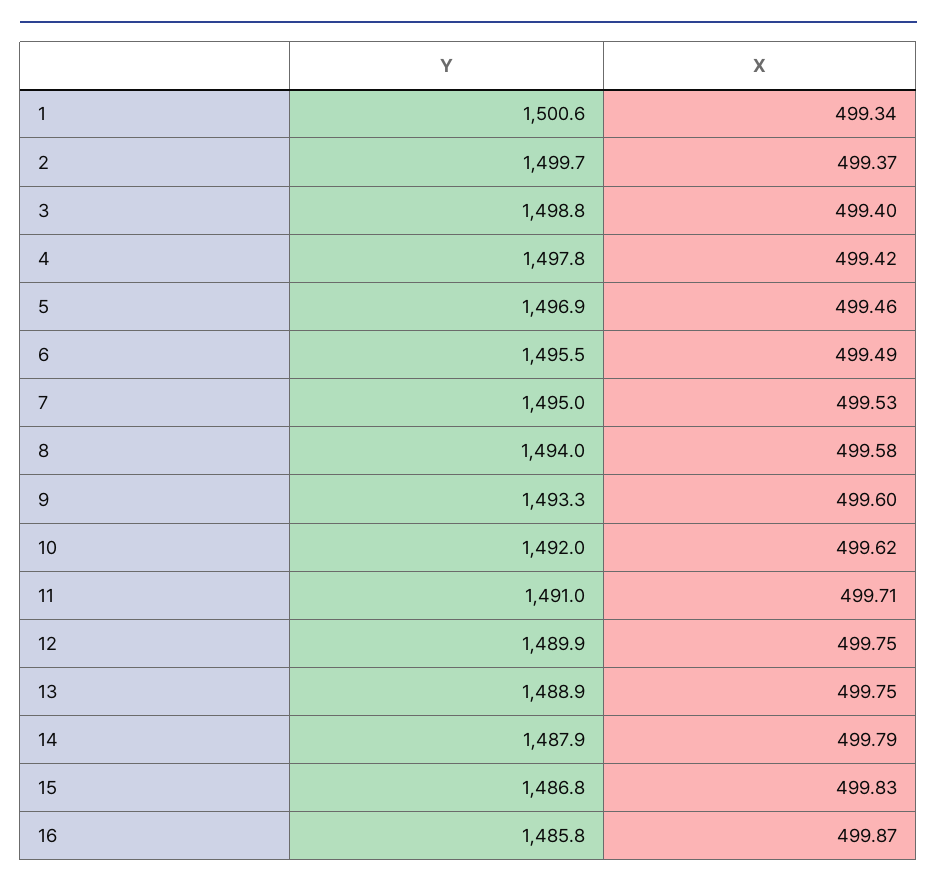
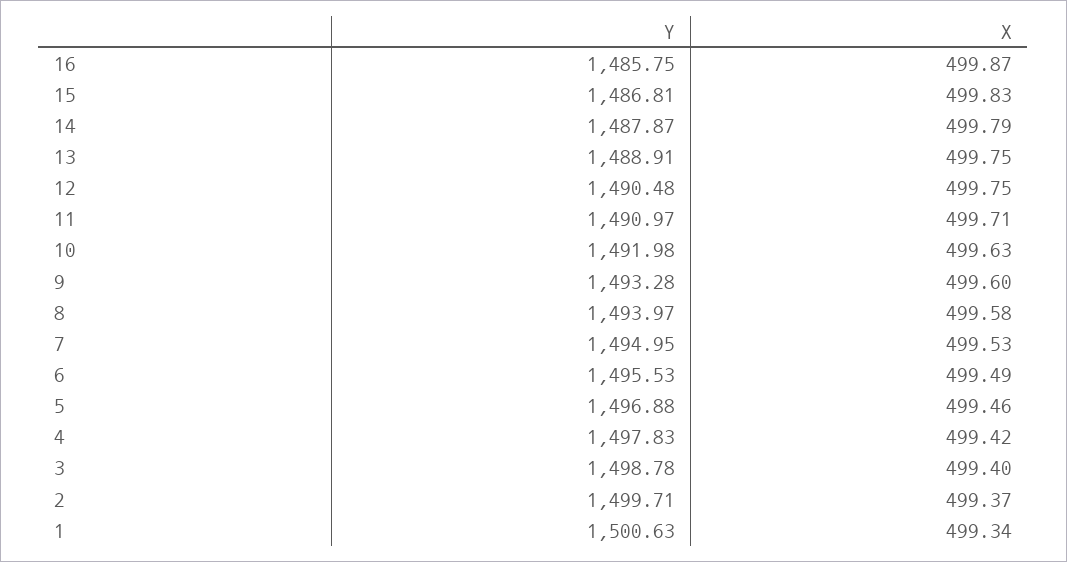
X, 10: 499.62 -> 499.63
Y, 12: 1489.9 -> 1490.48

